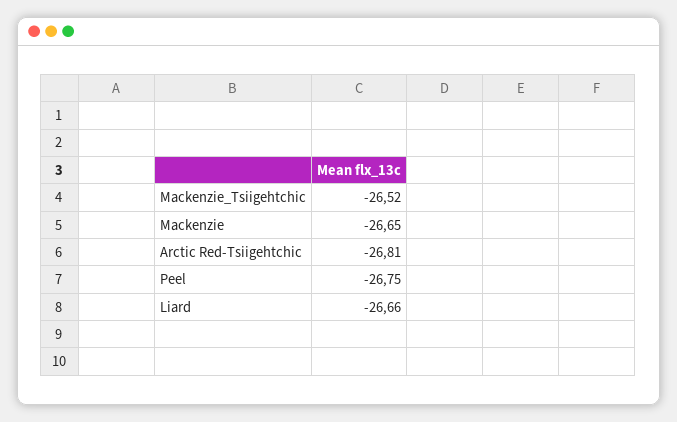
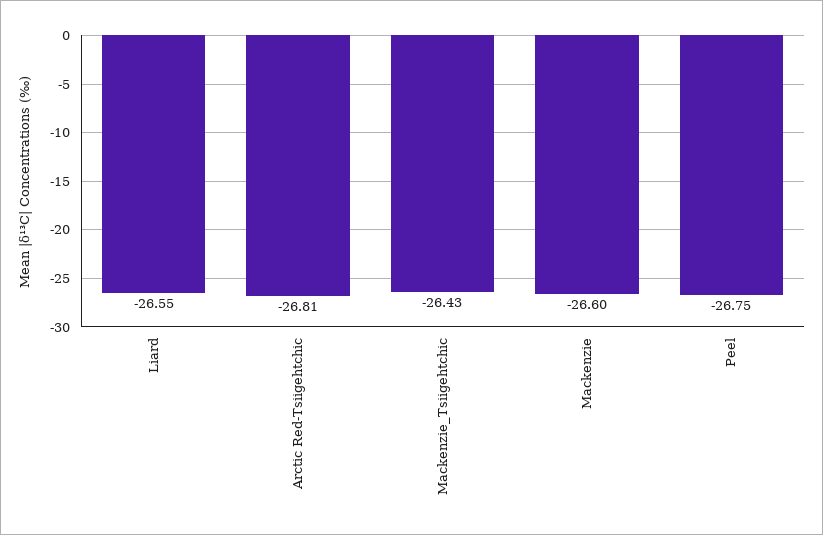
Mackenzie_Tsiigehtchic: -26.52 -> -26.43
Mackenzie: -26.65 -> -26.6
Liard: -26.66 -> -26.55

